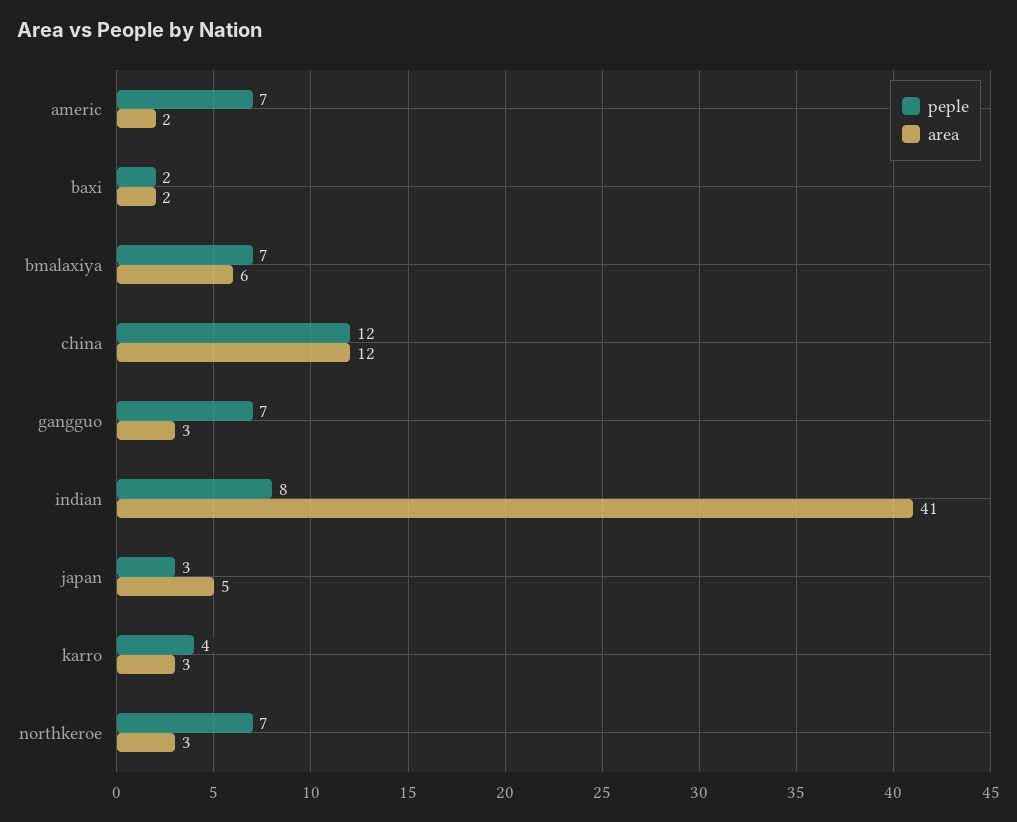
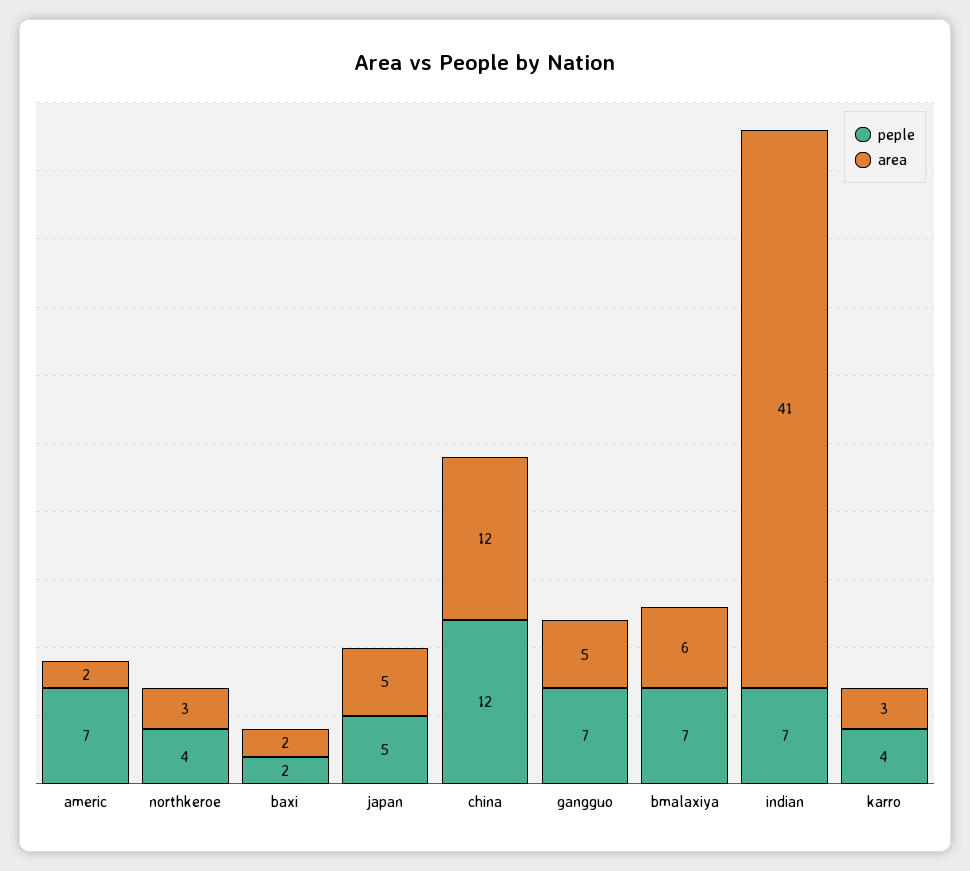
area, gangguo: 3 -> 5
peple, indian: 8 -> 7
peple, japan: 3 -> 5
peple, northkeroe: 7 -> 4

